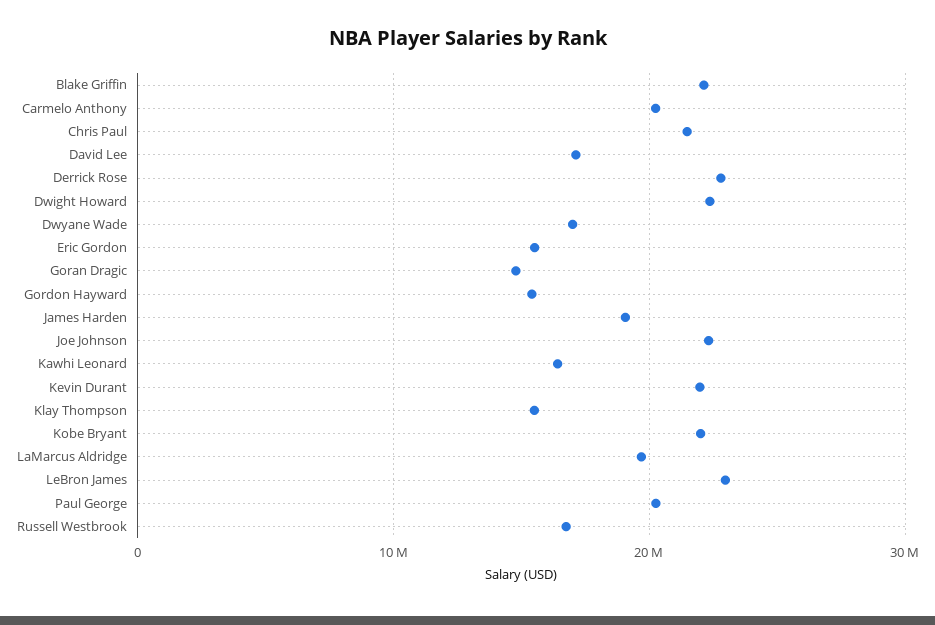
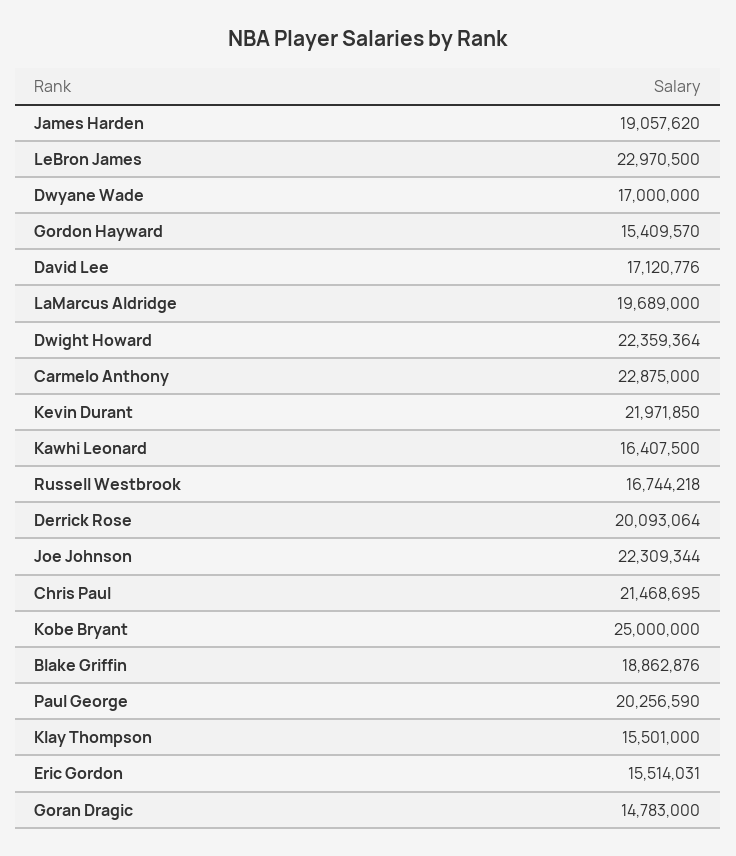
Blake Griffin: 22000000 -> 18862876
Carmelo Anthony: 20000000 -> 22875000
Derrick Rose: 23000000 -> 20093064
Kobe Bryant: 22000000 -> 25000000

